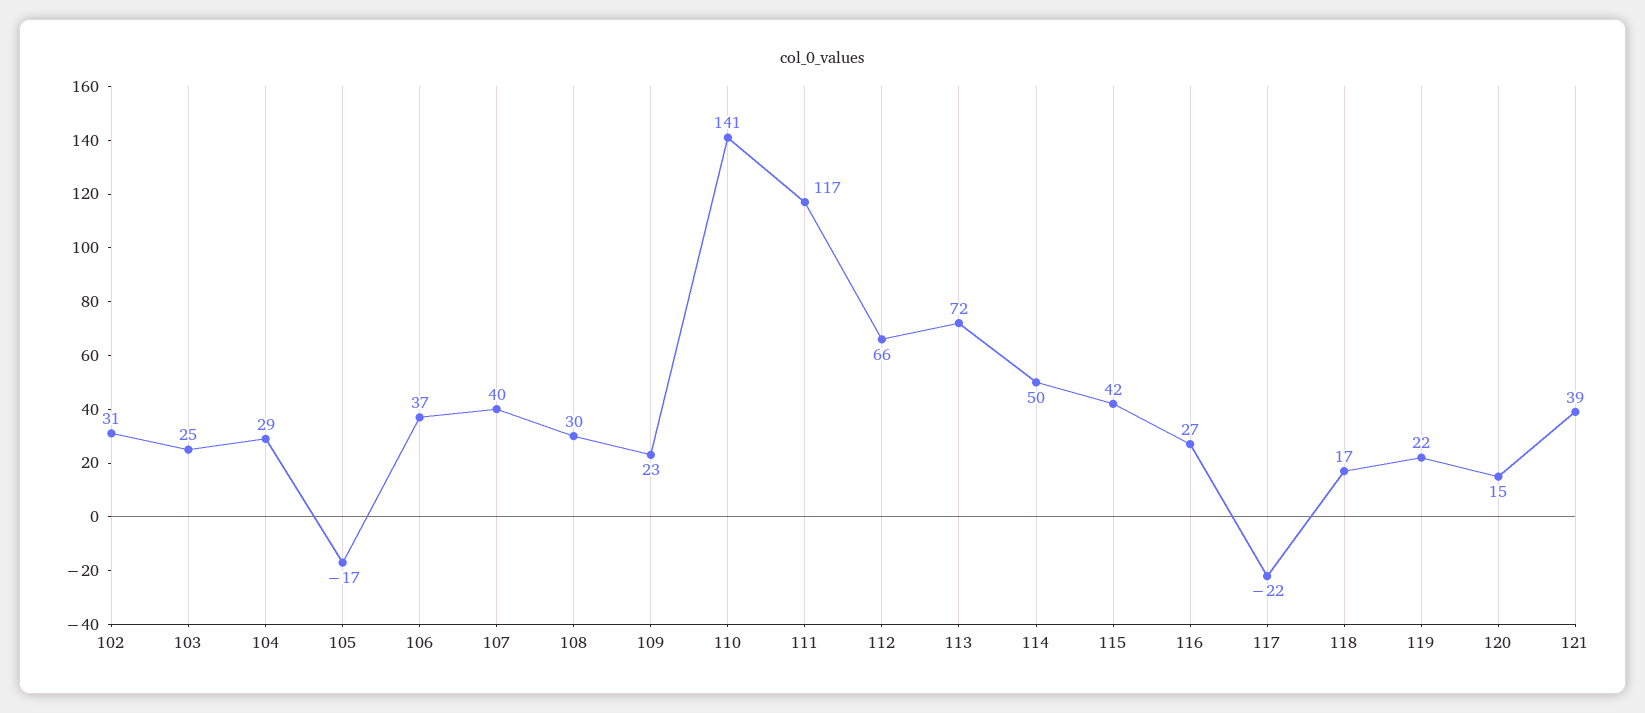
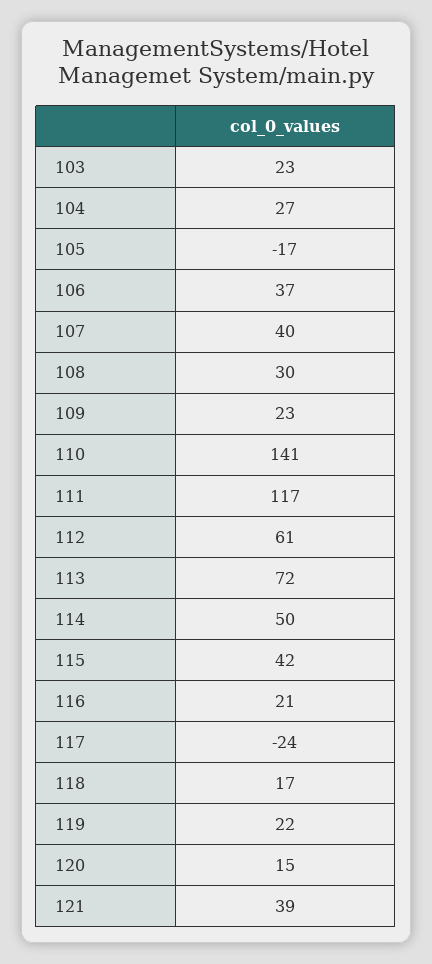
102: 31 -> none
103: 25 -> 23
104: 29 -> 27
112: 66 -> 61
116: 27 -> 21
117: -22 -> -24

